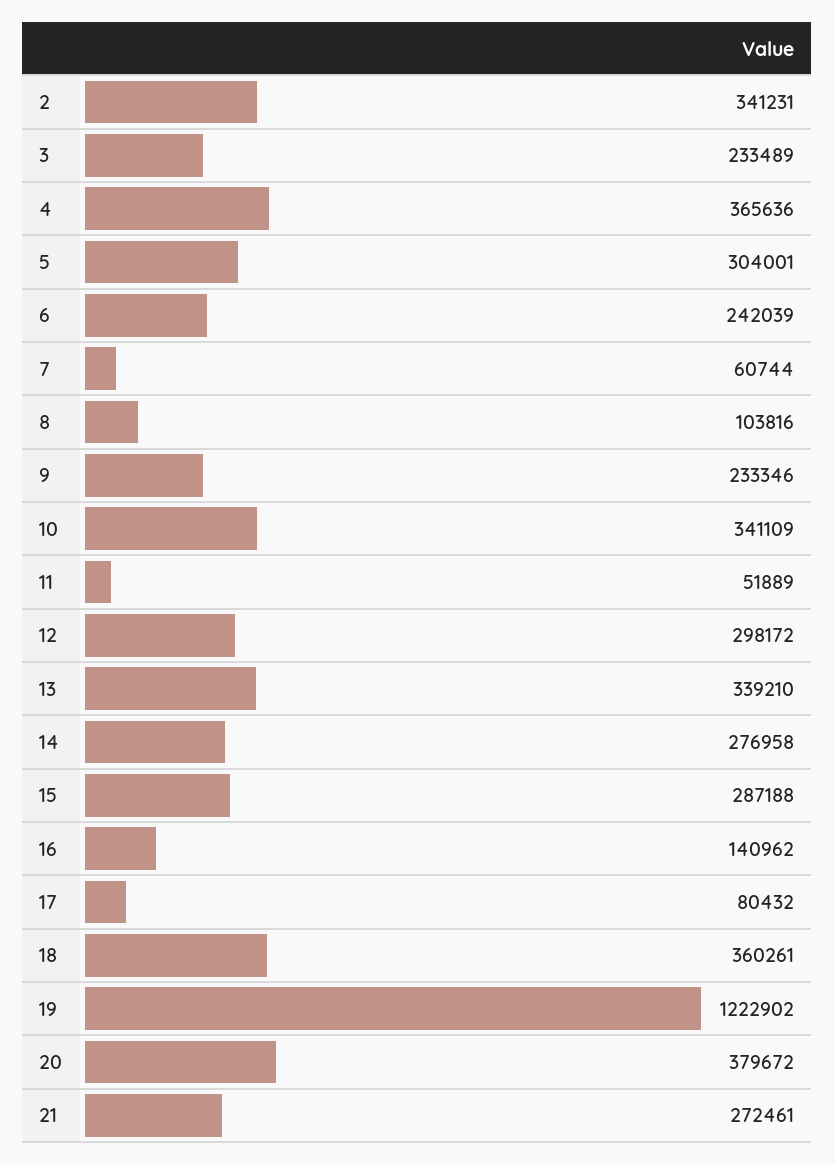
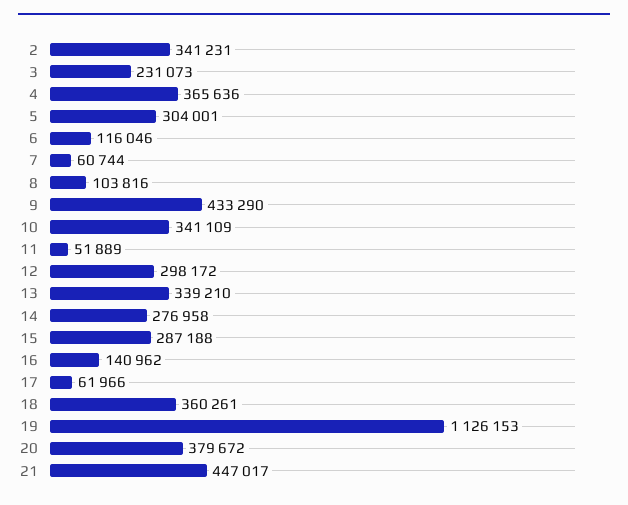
3: 233489 -> 231073
6: 242039 -> 116046
9: 233346 -> 433290
17: 80432 -> 61966
19: 1222902 -> 1126153
21: 272461 -> 447017

